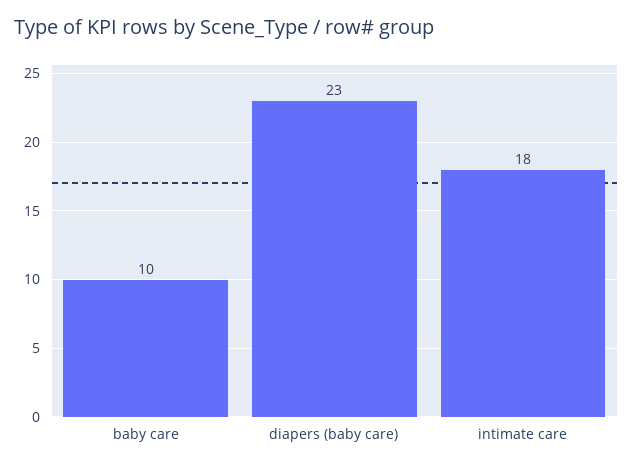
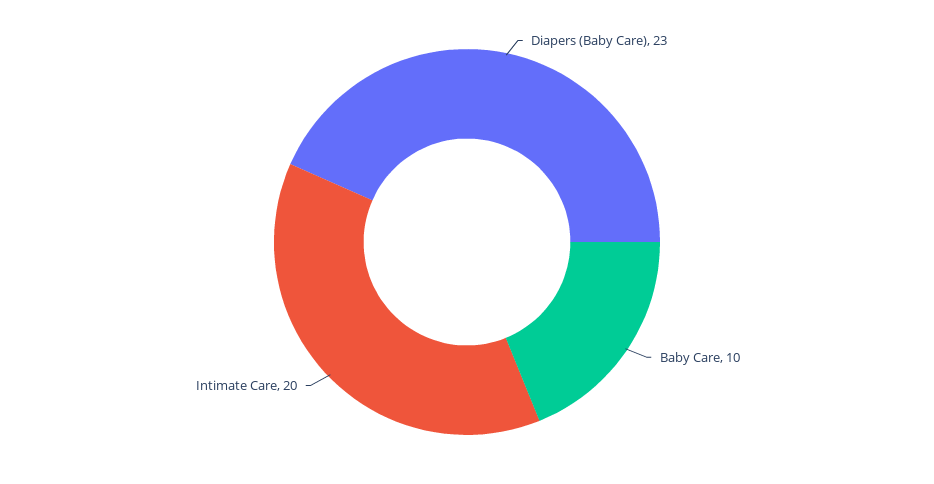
intimate care: 18 -> 20

